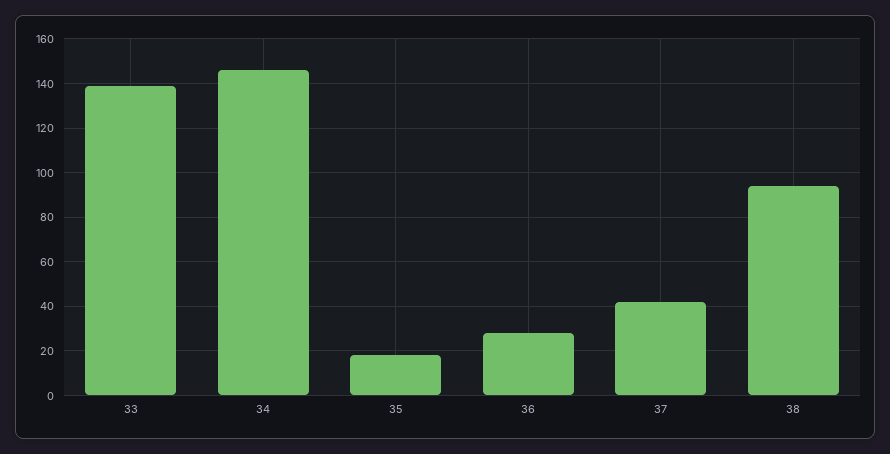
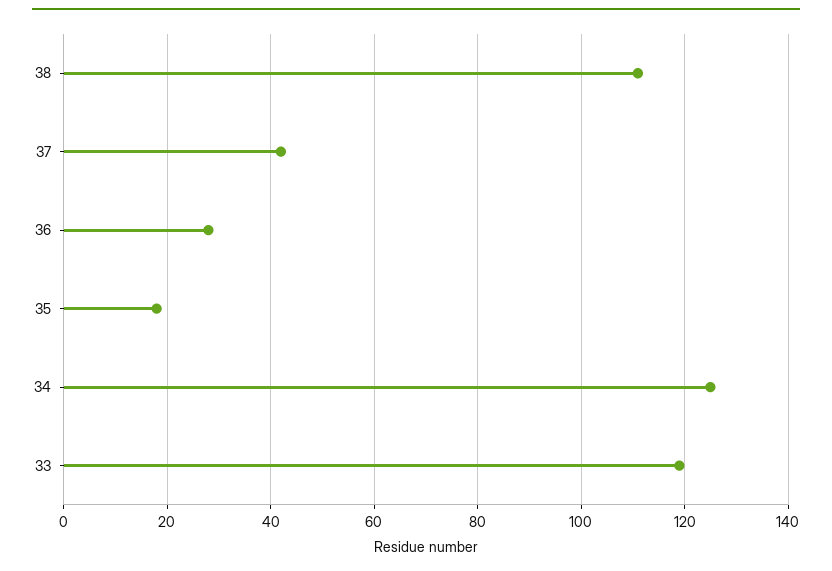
33: 140 -> 120
34: 145 -> 125
38: 95 -> 110

